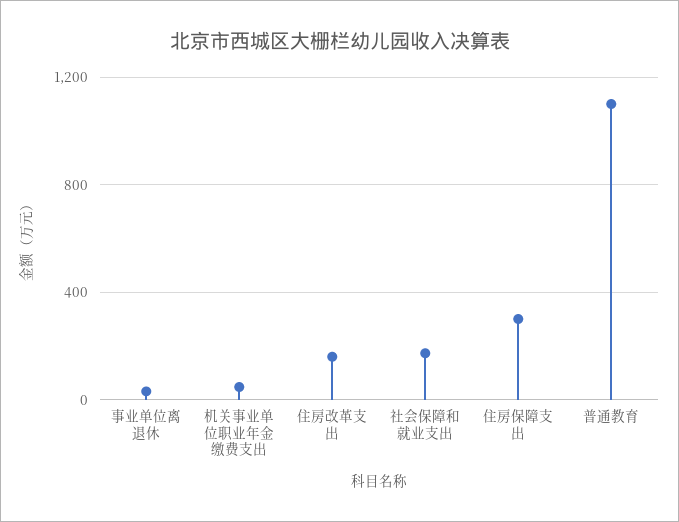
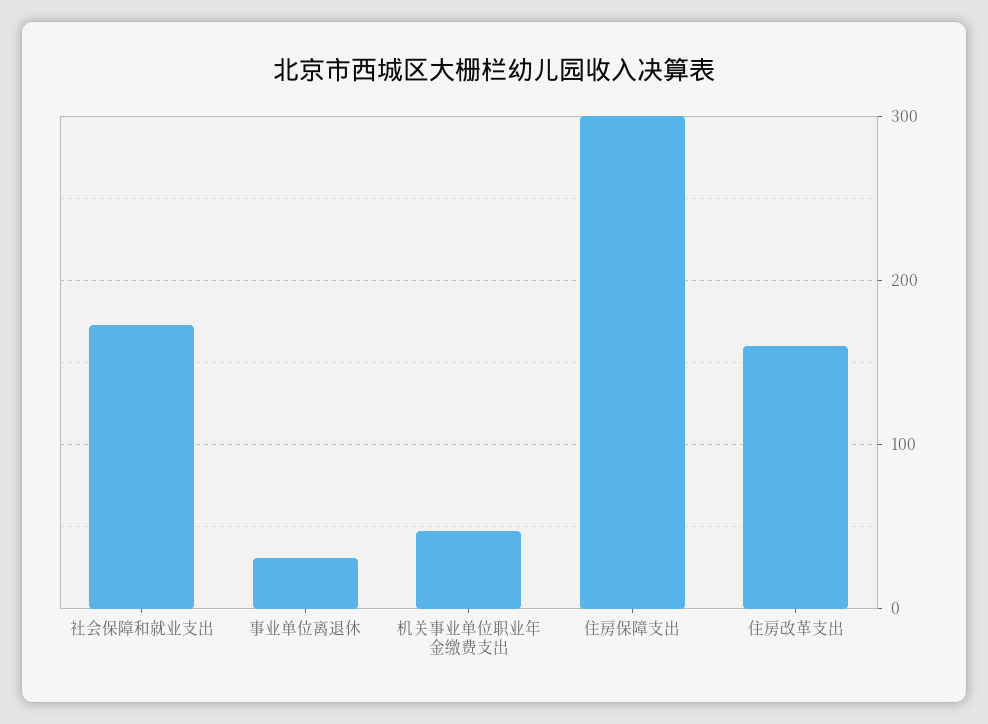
普通教育: 1100 -> none

